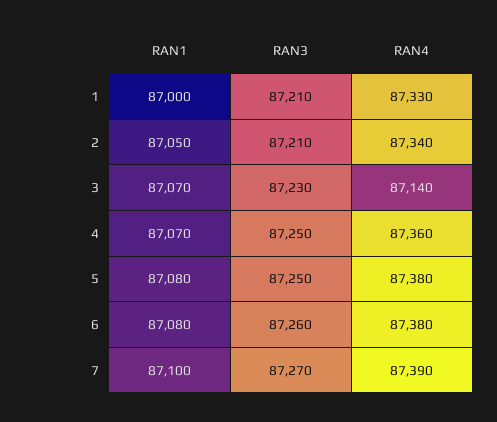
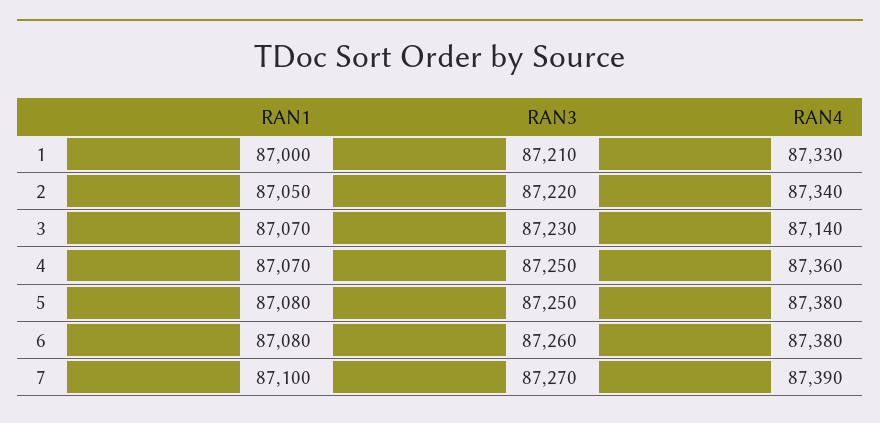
RAN3, 2: 87210 -> 87220

